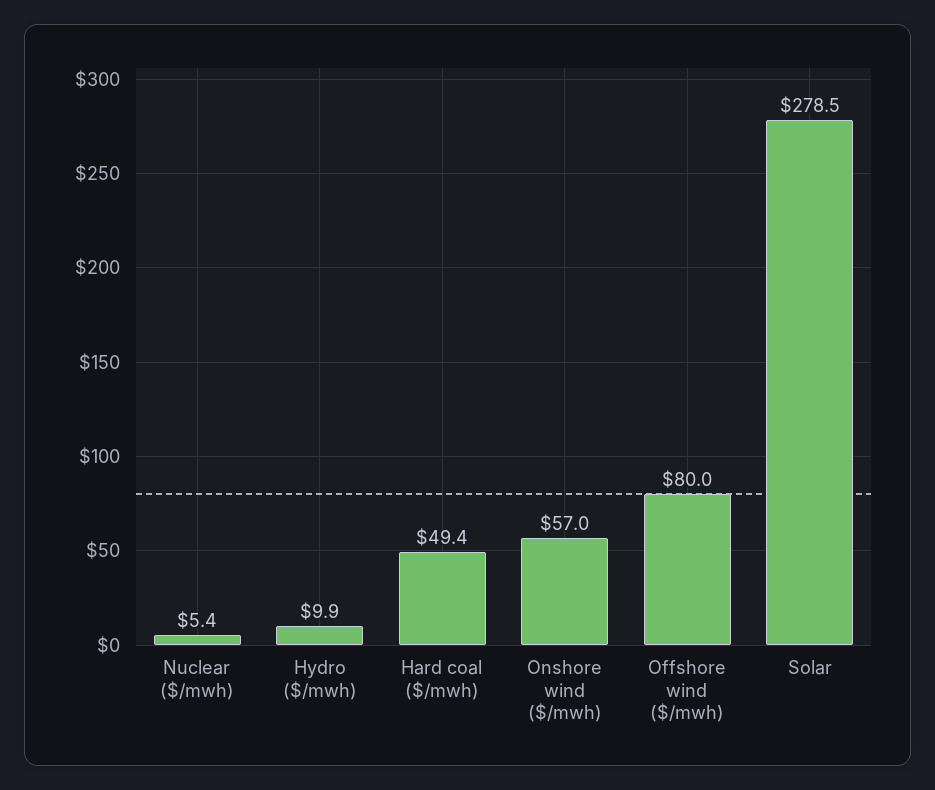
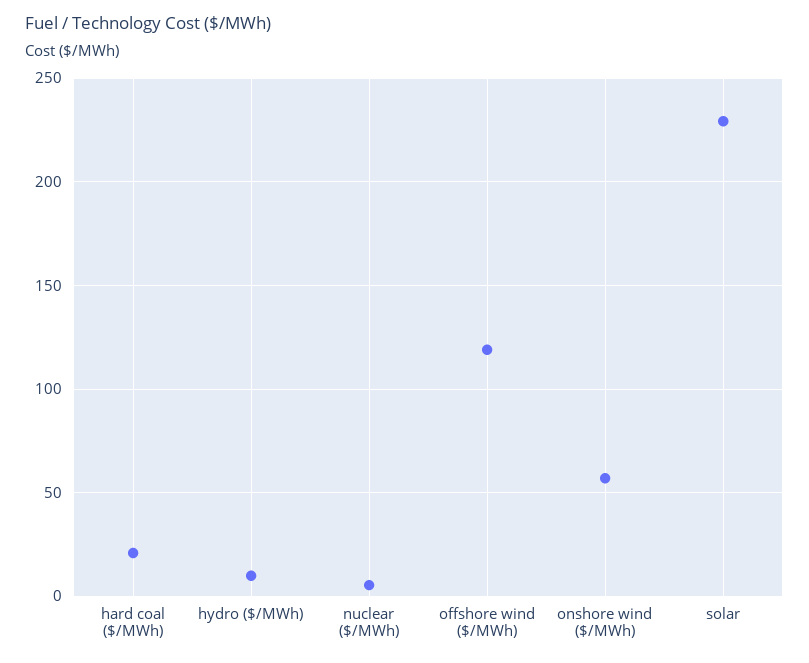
Hard coal ($/mwh): 49.4 -> 20
Offshore wind ($/mwh): 80 -> 120
Solar: 278.5 -> 230

